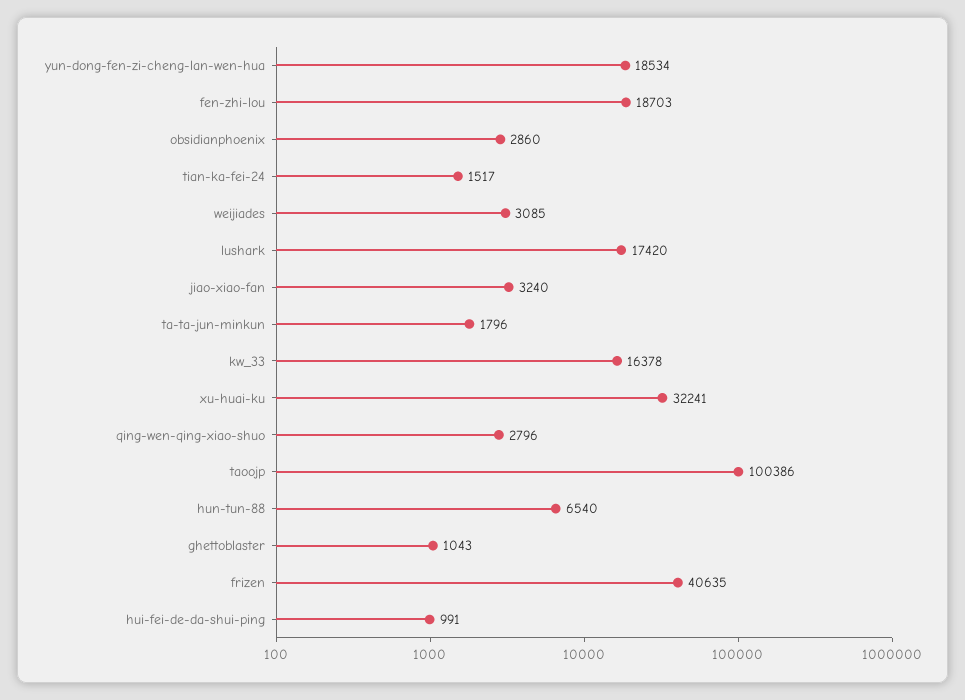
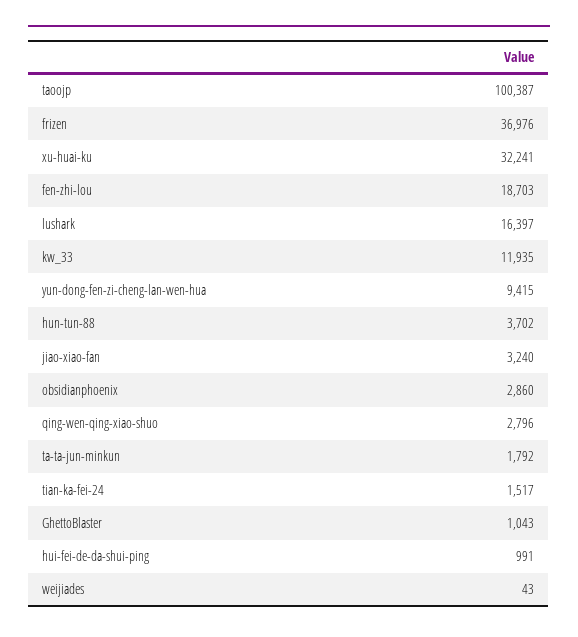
yun-dong-fen-zi-cheng-lan-wen-hua: 18534 -> 9415
weijiades: 3085 -> 43
lushark: 17420 -> 16397
ta-ta-jun-minkun: 1796 -> 1792
kw_33: 16378 -> 11935
taoojp: 100386 -> 100387
hun-tun-88: 6540 -> 3702
frizen: 40635 -> 36976

